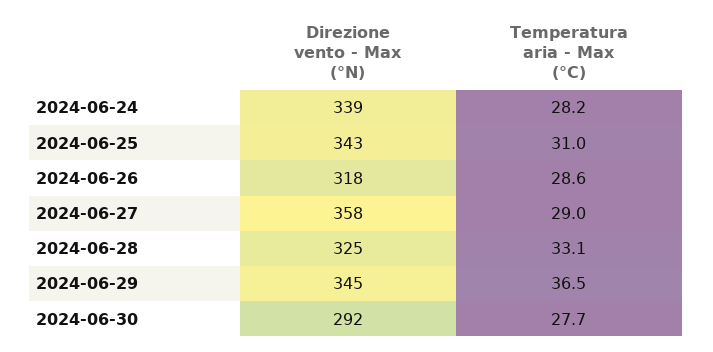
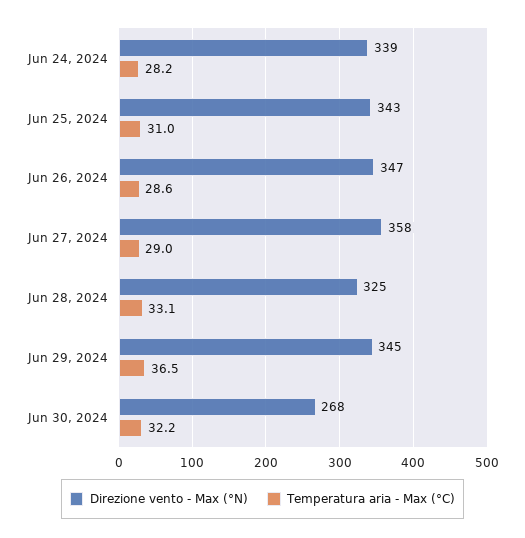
Direzione vento - Max (°N), 2024-06-26: 318 -> 347
Direzione vento - Max (°N), 2024-06-30: 292 -> 268
Temperatura aria - Max (°C), 2024-06-30: 27.7 -> 32.2

